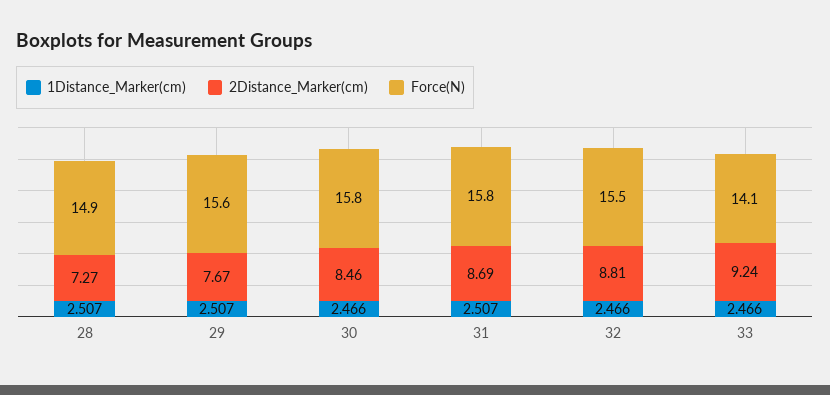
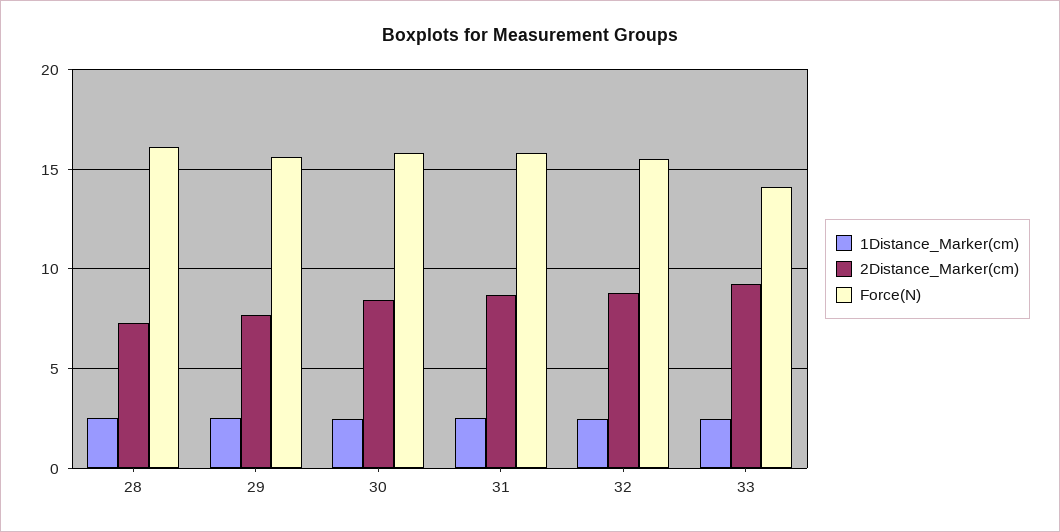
Force(N), 28: 14.9 -> 16

